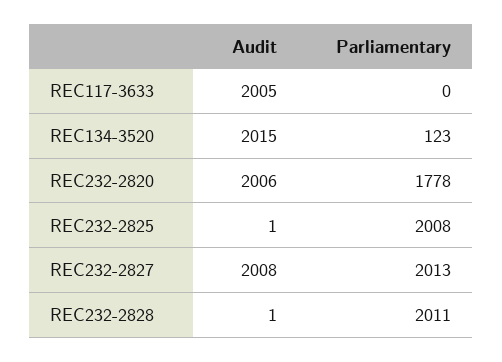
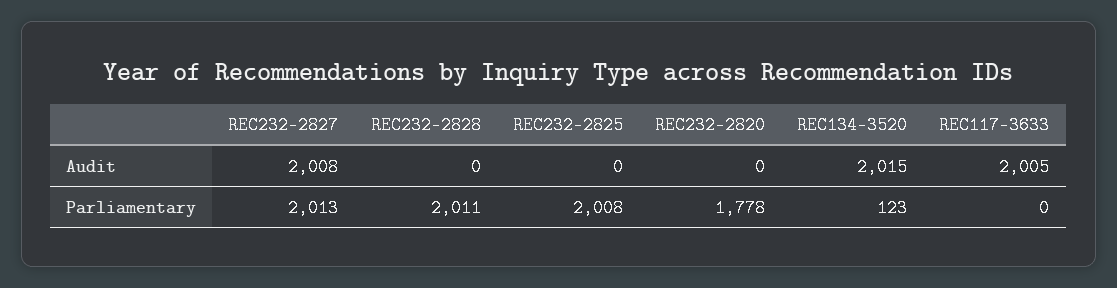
Audit, REC232-2820: 2006 -> 0
Audit, REC232-2825: 1 -> 0
Audit, REC232-2828: 1 -> 0

